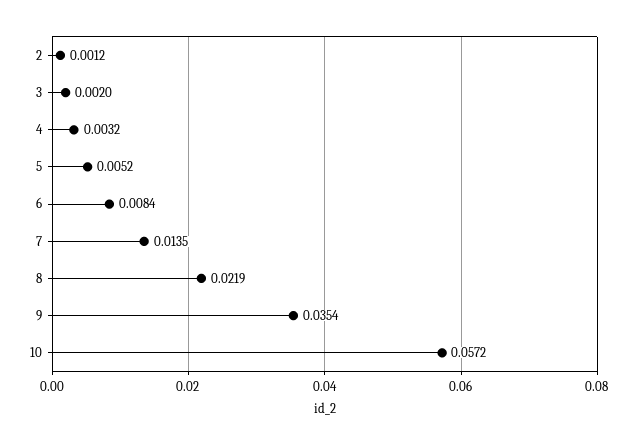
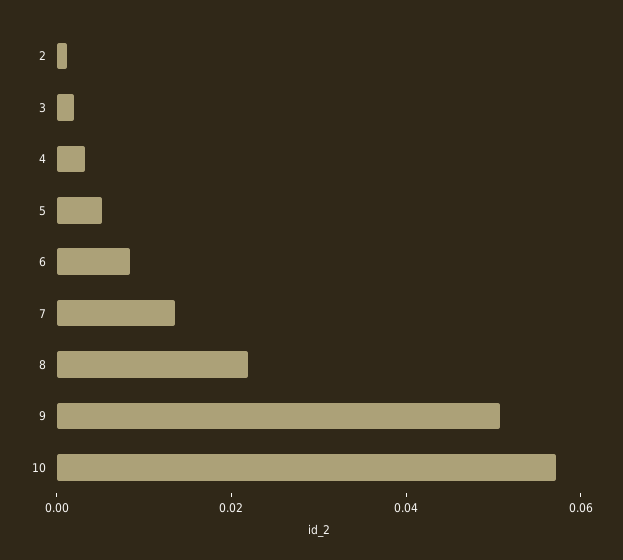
9: 0.0354 -> 0.05

